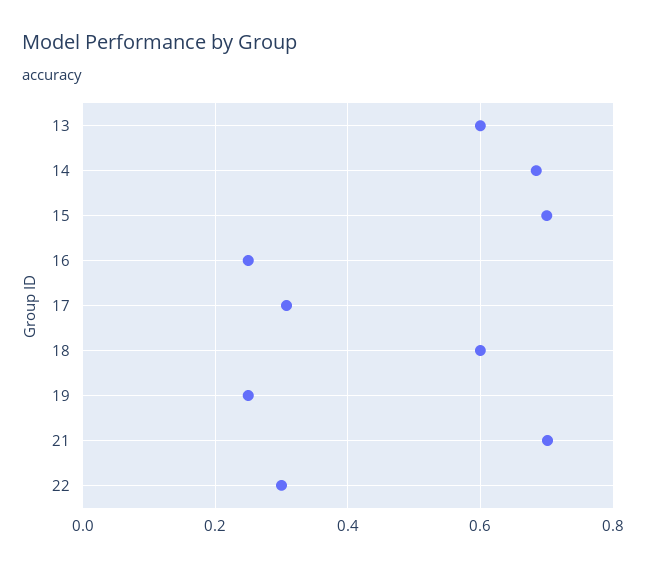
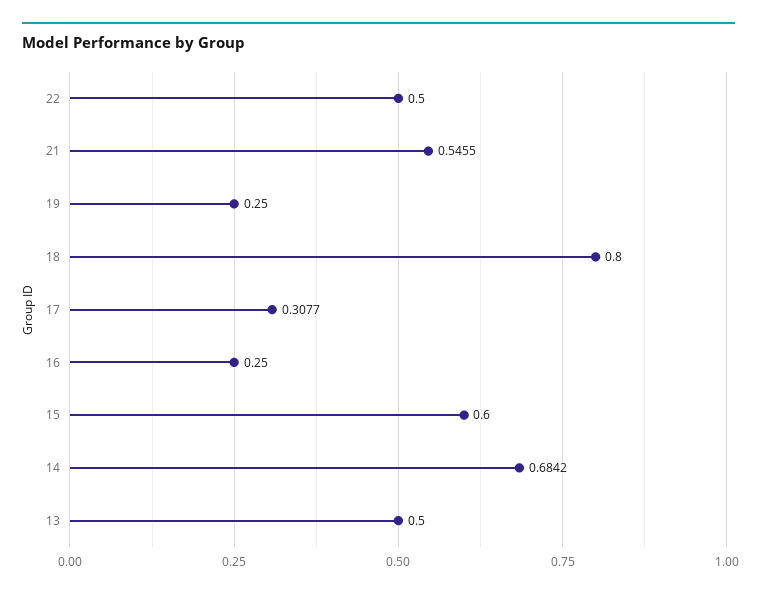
13: 0.6 -> 0.5
15: 0.7 -> 0.6
18: 0.6 -> 0.8
21: 0.7 -> 0.5455
22: 0.3 -> 0.5

